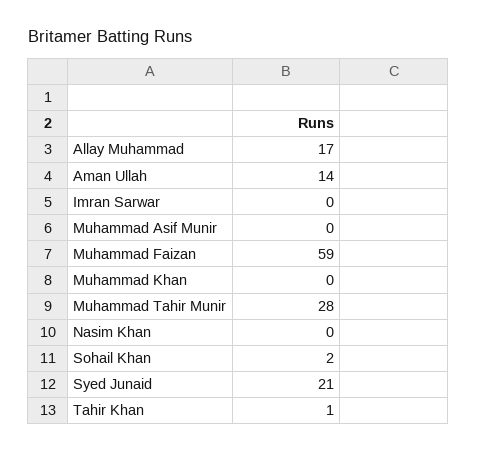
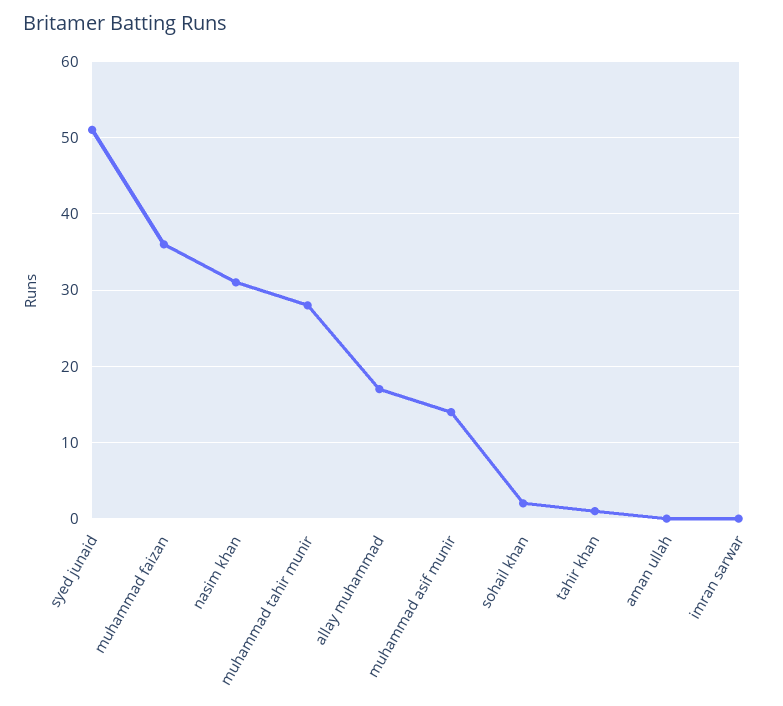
Aman Ullah: 14 -> 0
Muhammad Asif Munir: 0 -> 14
Muhammad Faizan: 59 -> 36
Muhammad Khan: 0 -> none
Nasim Khan: 0 -> 31
Syed Junaid: 21 -> 51

